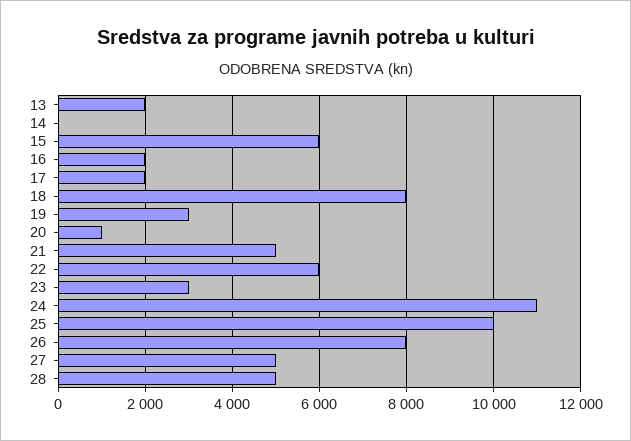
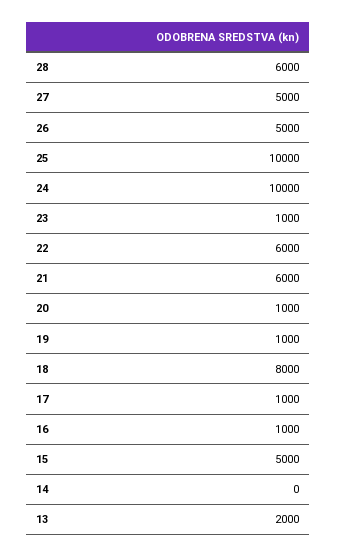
15: 6000 -> 5000
16: 2000 -> 1000
17: 2000 -> 1000
19: 3000 -> 1000
21: 5000 -> 6000
23: 3000 -> 1000
24: 11000 -> 10000
26: 8000 -> 5000
28: 5000 -> 6000

